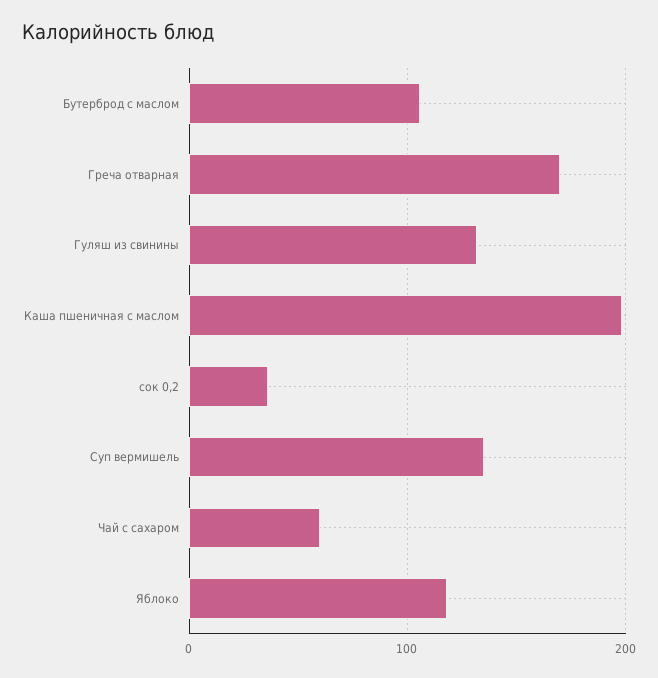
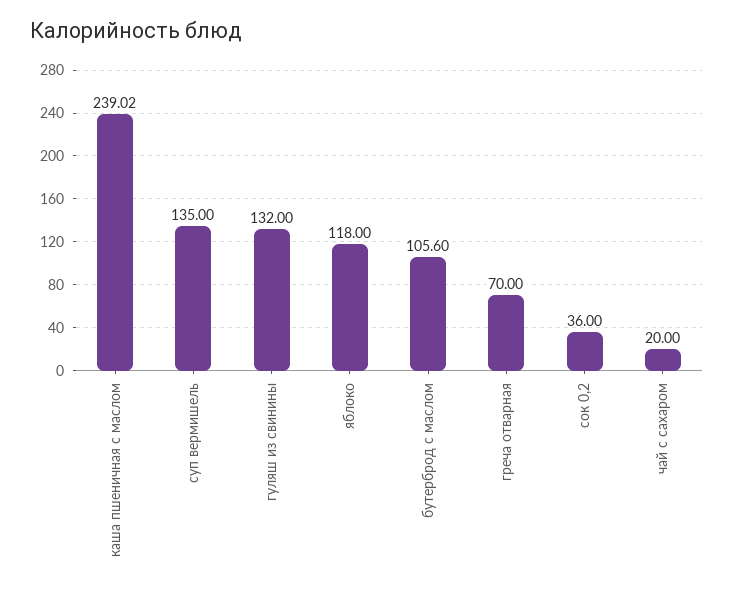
Греча отварная: 170 -> 70
Каша пшеничная с маслом: 200 -> 239.02
Чай с сахаром: 60 -> 20

